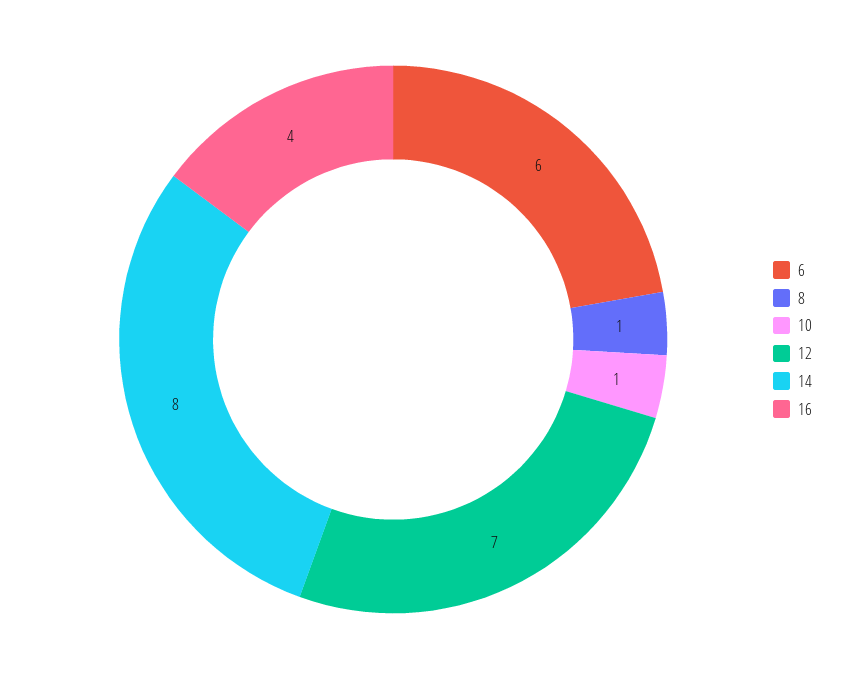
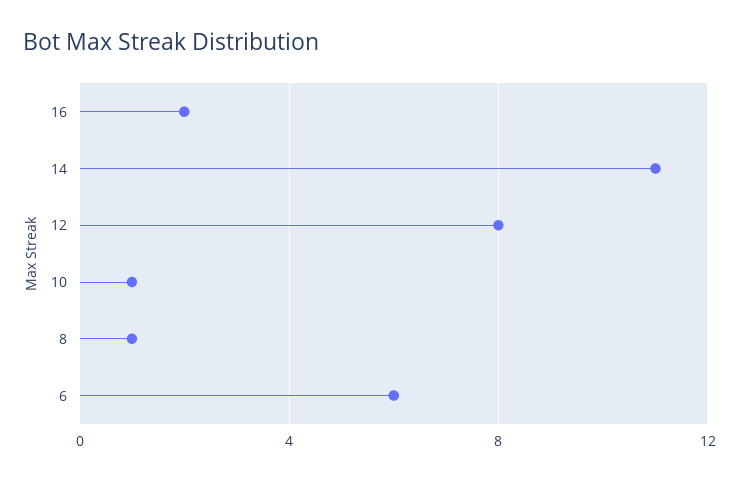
12: 7 -> 8
14: 8 -> 11
16: 4 -> 2

